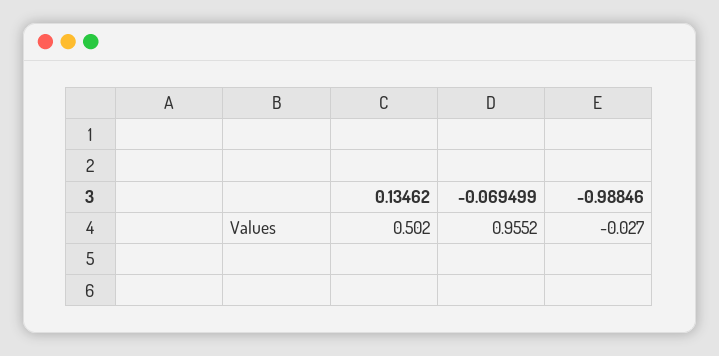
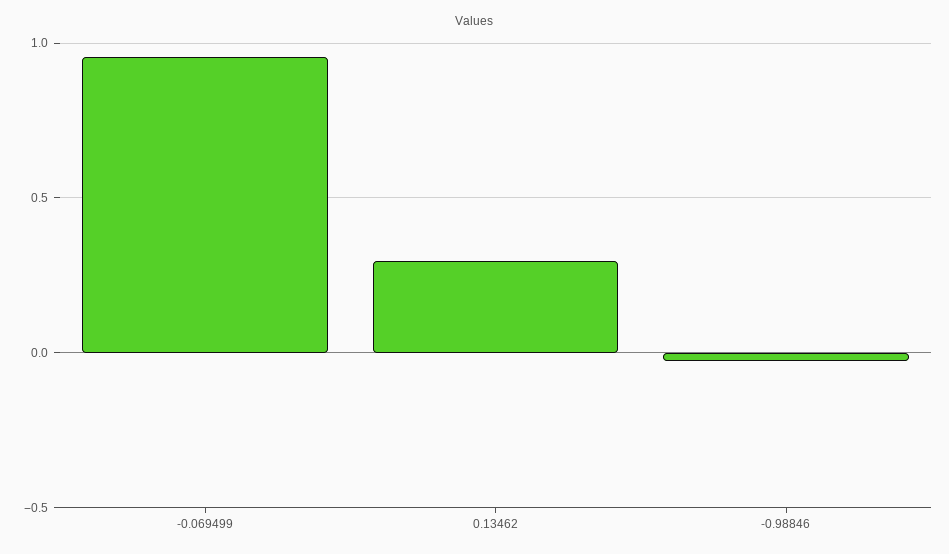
0.13462: 0.502 -> 0.3

